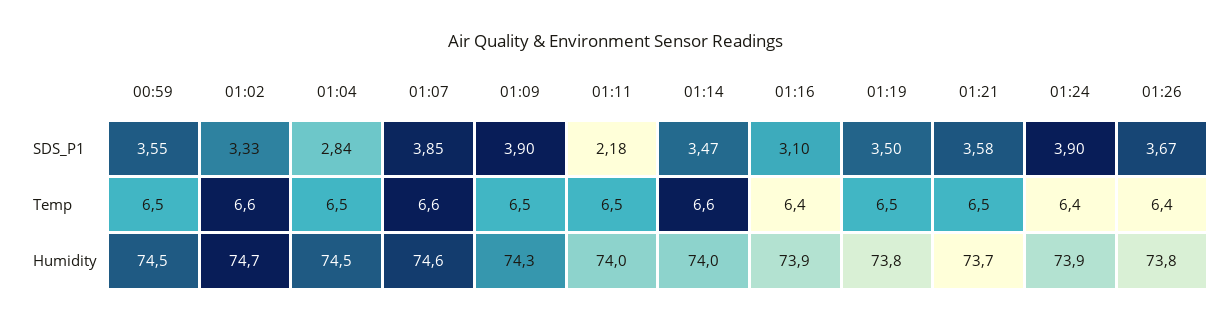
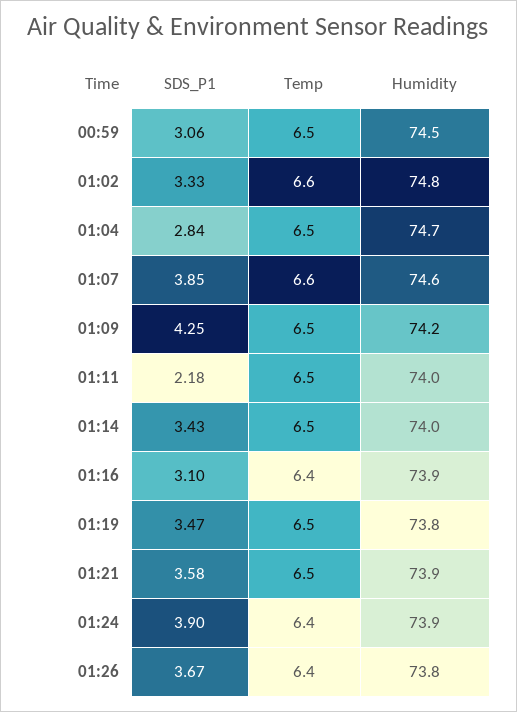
00:59, SDS_P1: 3.55 -> 3.06
01:09, SDS_P1: 3.9 -> 4.25
01:14, SDS_P1: 3.47 -> 3.43
01:19, SDS_P1: 3.5 -> 3.47
01:14, Temp: 6.6 -> 6.5
01:02, Humidity: 74.7 -> 74.8
01:04, Humidity: 74.5 -> 74.7
01:09, Humidity: 74.3 -> 74.2
01:21, Humidity: 73.7 -> 73.9

